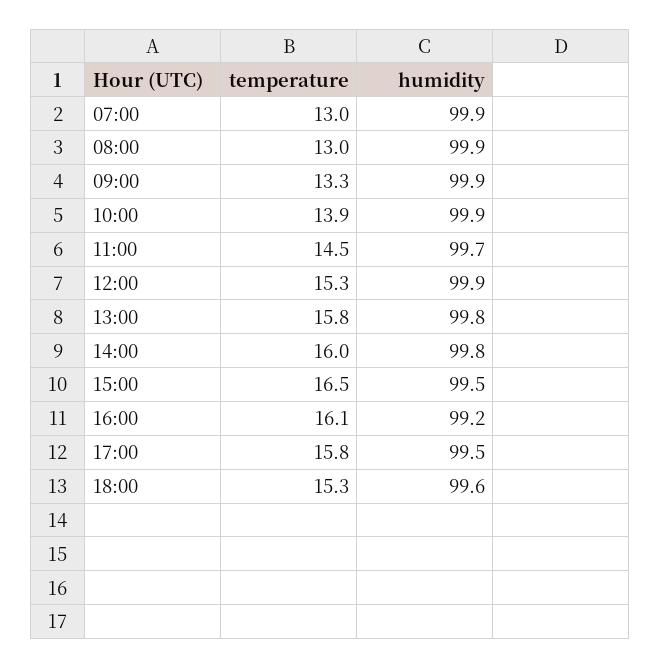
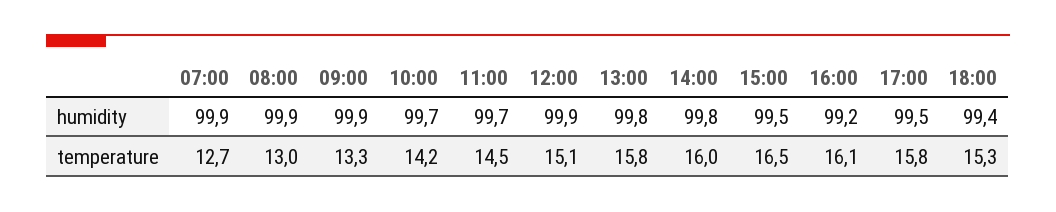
temperature, 07:00: 13 -> 12.7
temperature, 10:00: 13.9 -> 14.2
humidity, 10:00: 99.9 -> 99.7
temperature, 12:00: 15.3 -> 15.1
humidity, 18:00: 99.6 -> 99.4

